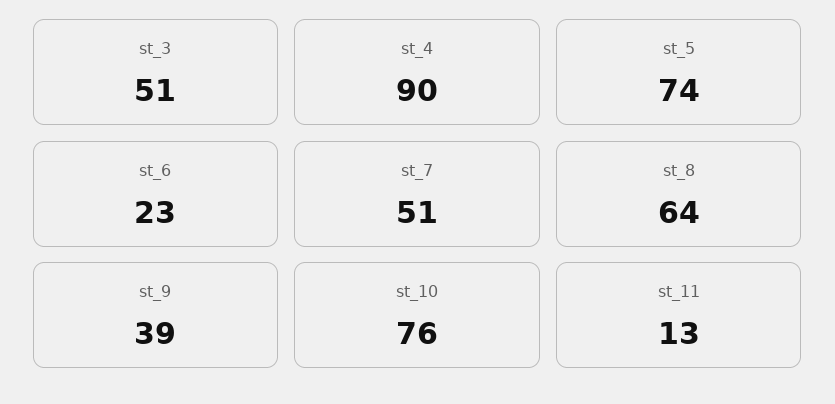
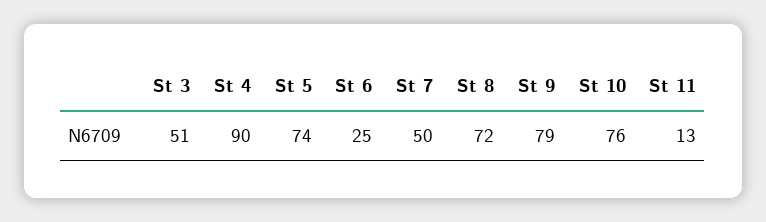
st_6: 23 -> 25
st_7: 51 -> 50
st_8: 64 -> 72
st_9: 39 -> 79

